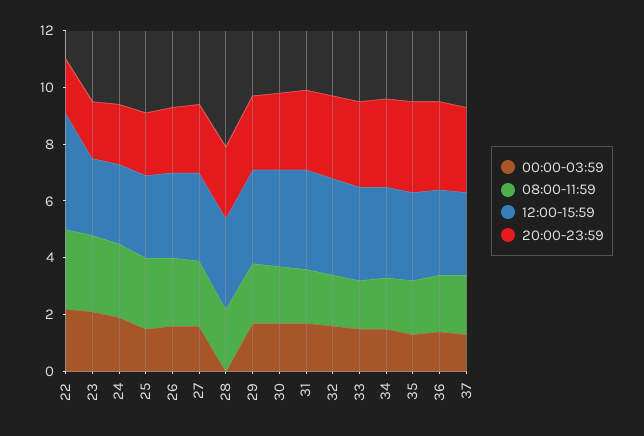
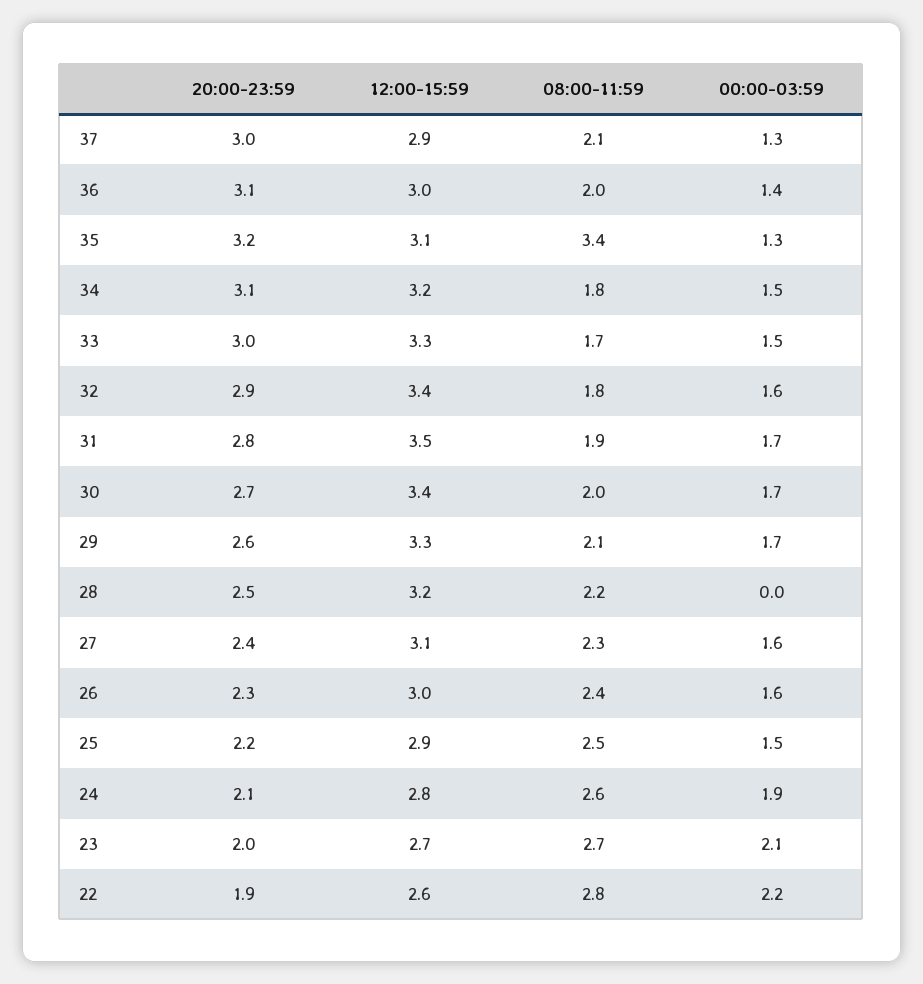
12:00-15:59, 22: 4 -> 2.6
08:00-11:59, 35: 2 -> 3.4

